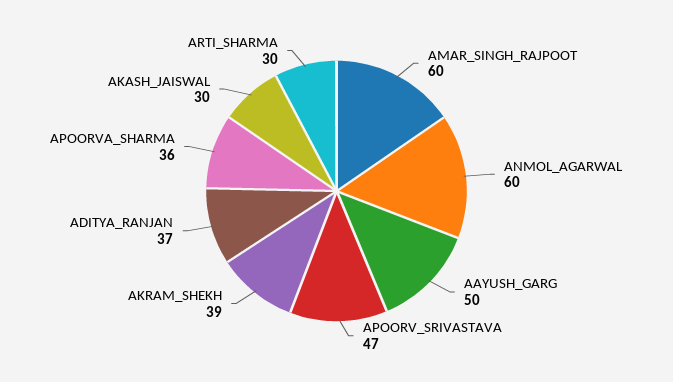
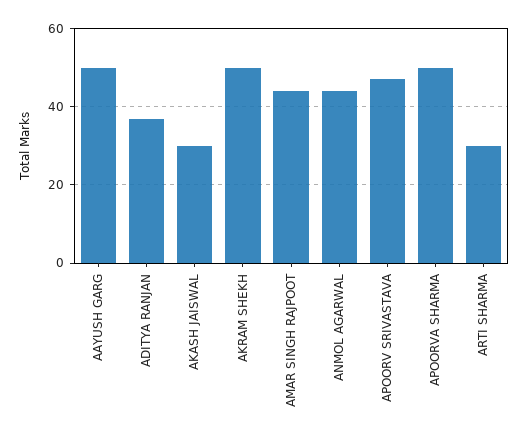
AMAR_SINGH_RAJPOOT: 60 -> 45
ANMOL_AGARWAL: 60 -> 45
AKRAM_SHEKH: 39 -> 50
APOORVA_SHARMA: 36 -> 50

